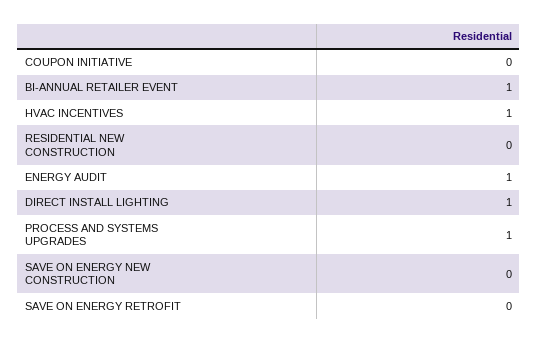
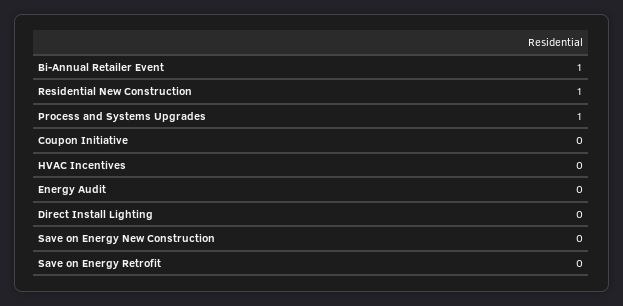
HVAC INCENTIVES: 1 -> 0
RESIDENTIAL NEW CONSTRUCTION: 0 -> 1
ENERGY AUDIT: 1 -> 0
DIRECT INSTALL LIGHTING: 1 -> 0

